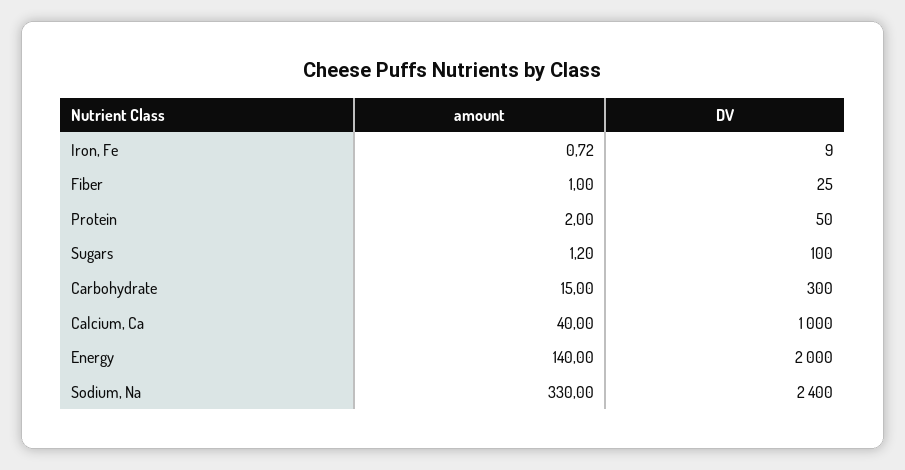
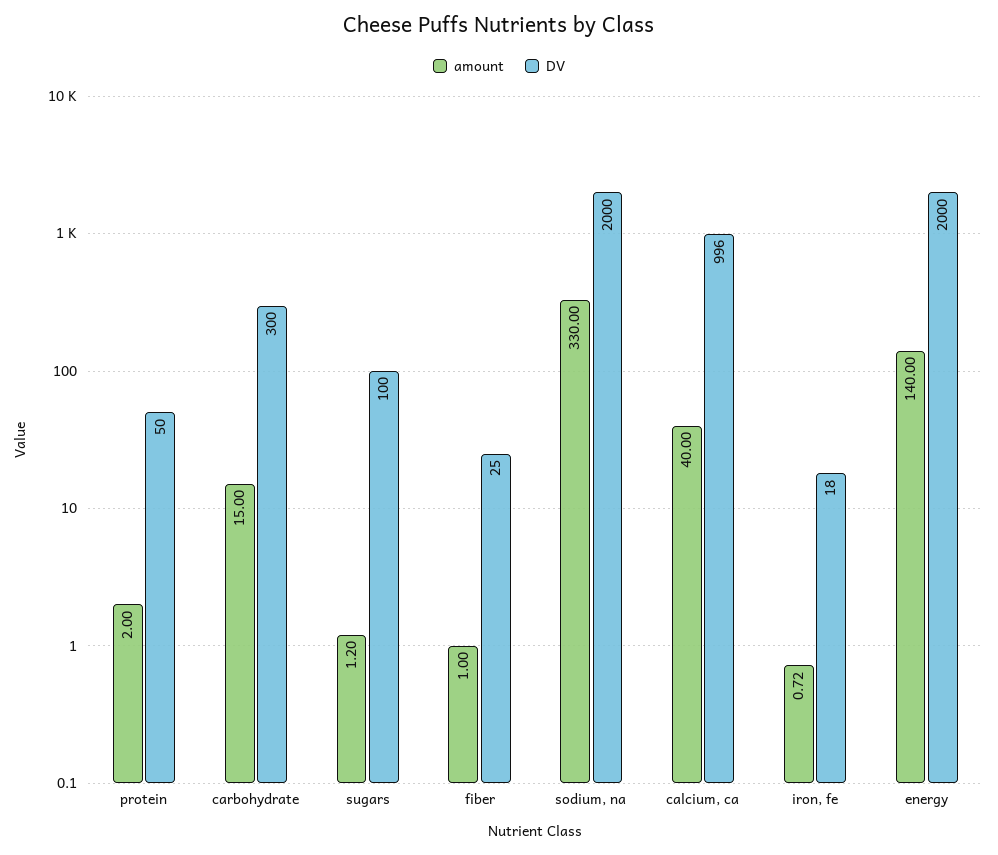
DV, Iron, Fe: 9 -> 18
DV, Calcium, Ca: 1000 -> 996
DV, Sodium, Na: 2400 -> 2000

